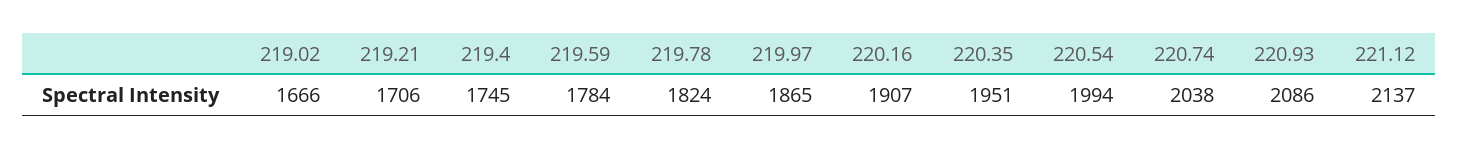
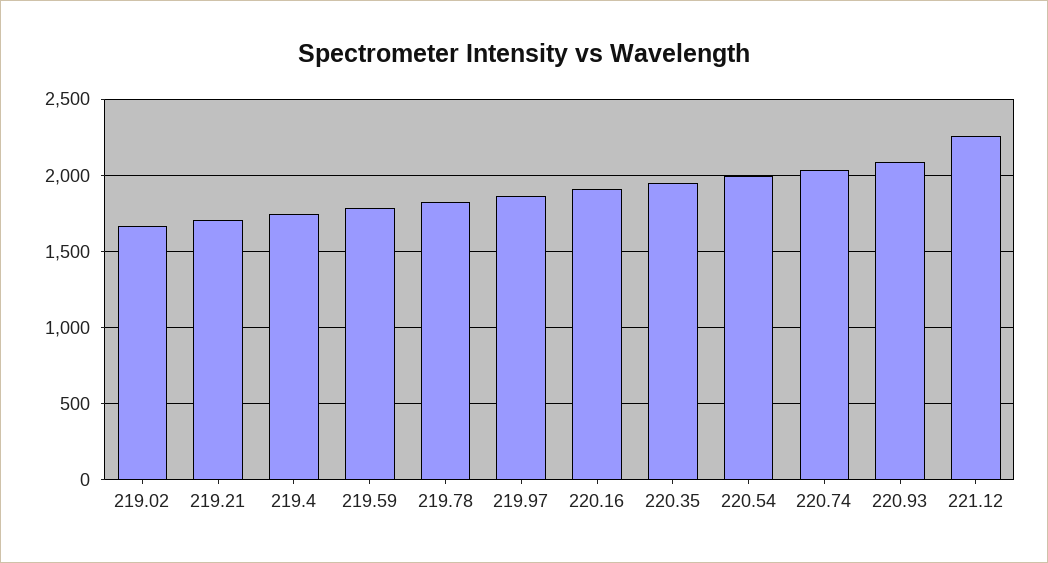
221.12: 2137 -> 2250

